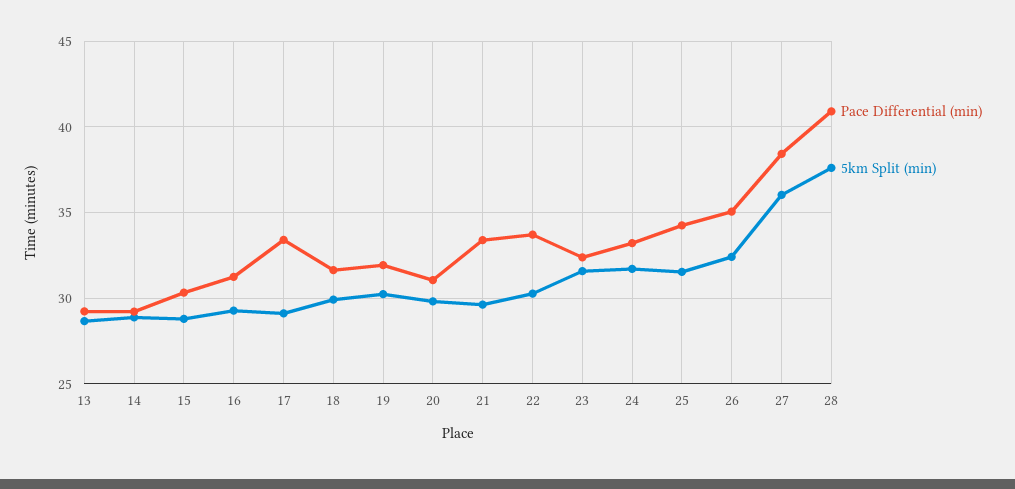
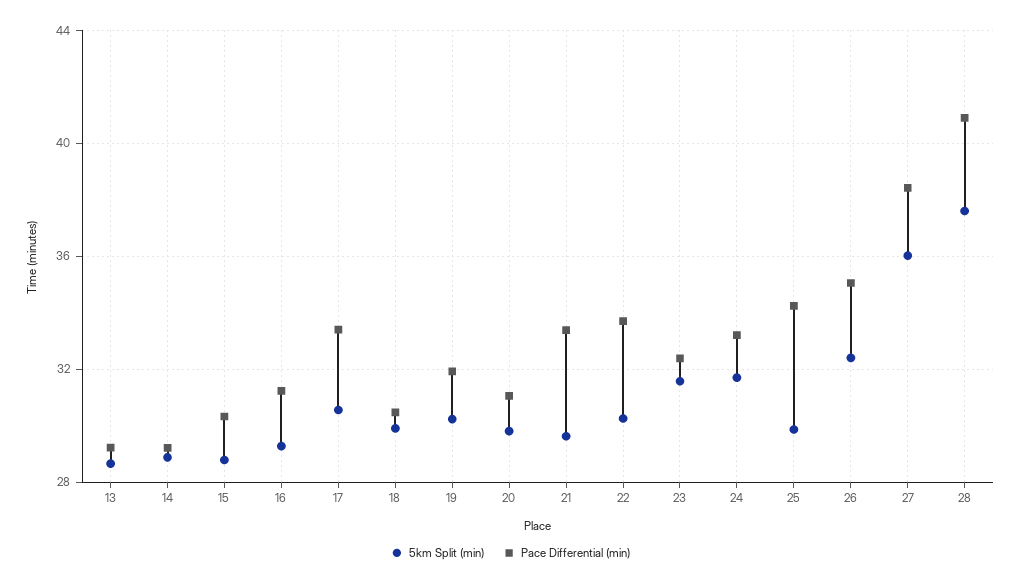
5km Split (min), 17: 29 -> 30.5
Pace Differential (min), 18: 31.5 -> 30.5
5km Split (min), 25: 31.5 -> 30

